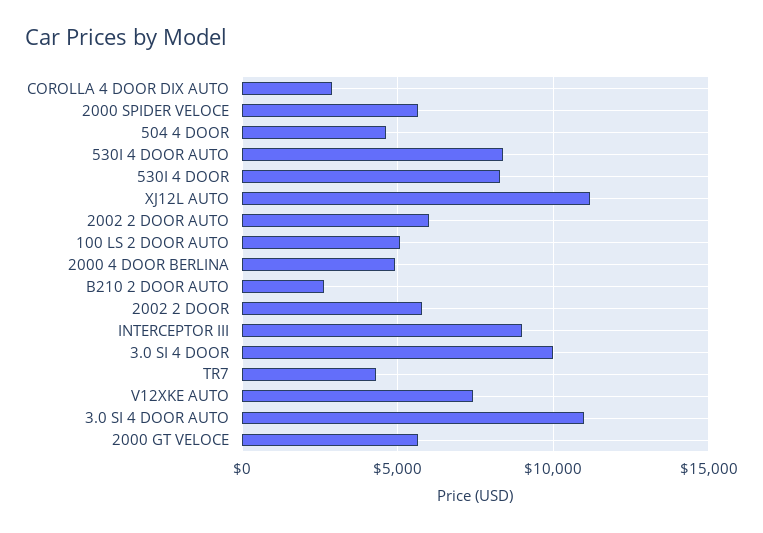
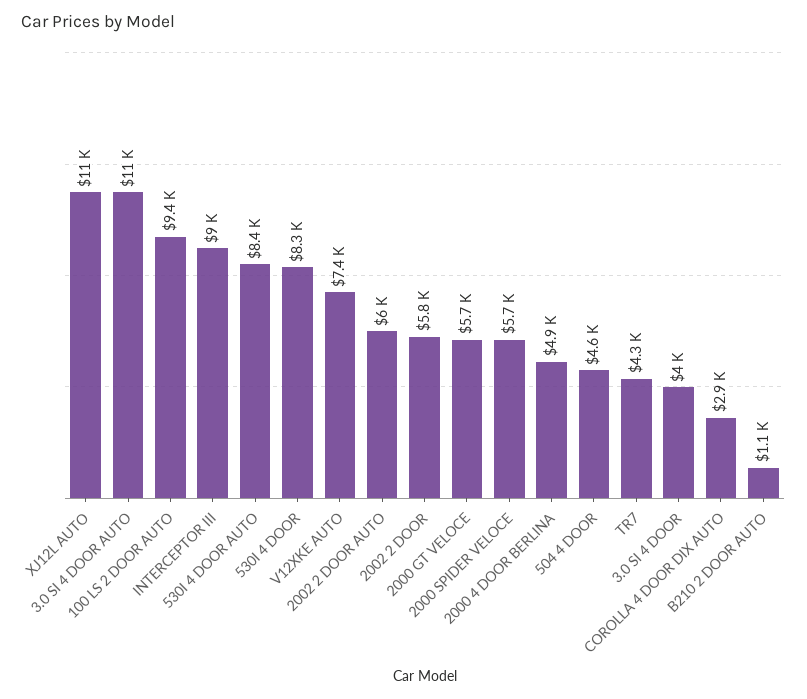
100 LS 2 DOOR AUTO: 5000 -> 9400
B210 2 DOOR AUTO: 2500 -> 1100
3.0 SI 4 DOOR: 10000 -> 4000

